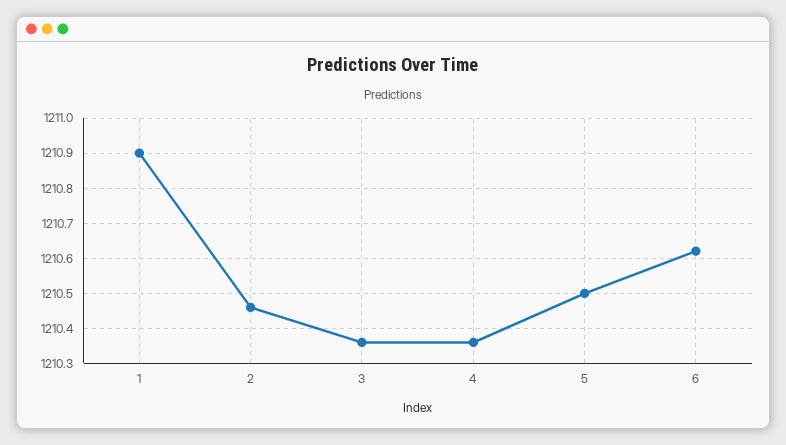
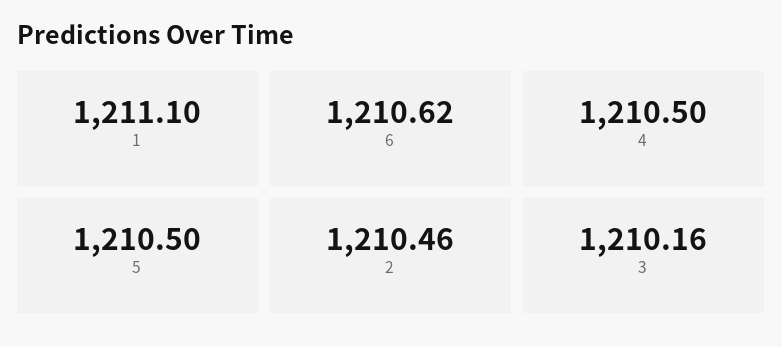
1: 1210.9 -> 1211.1
3: 1210.35 -> 1210.16
4: 1210.35 -> 1210.5

